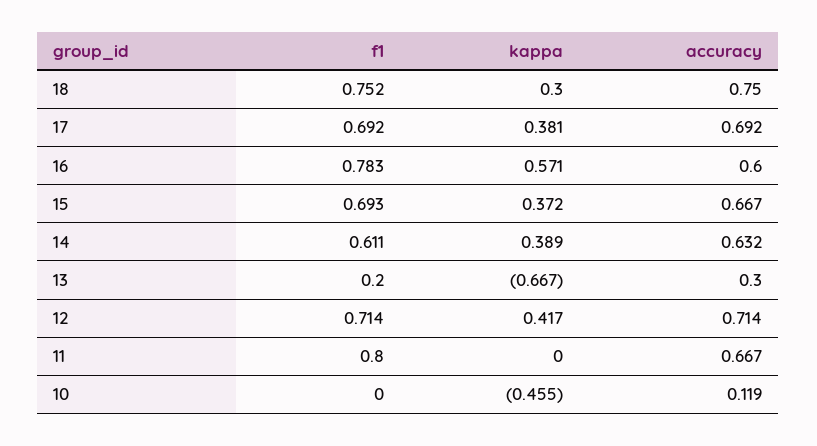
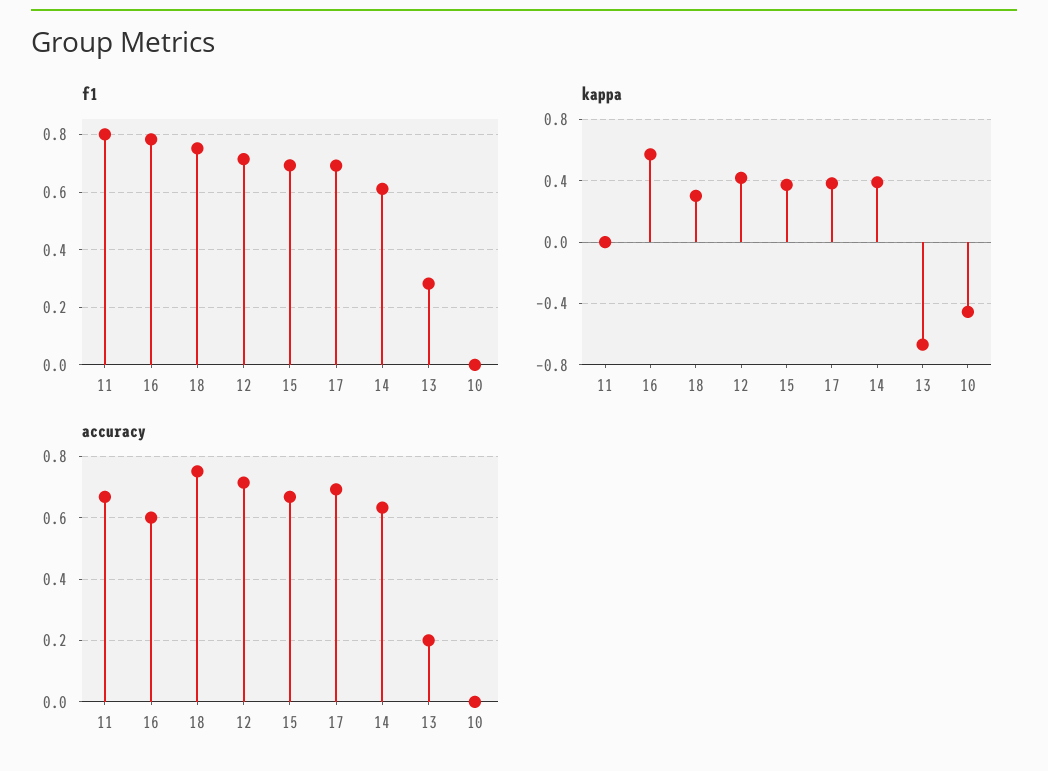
f1, 13: 0.2 -> 0.275
accuracy, 13: 0.3 -> 0.2
accuracy, 10: 0.119 -> 0

